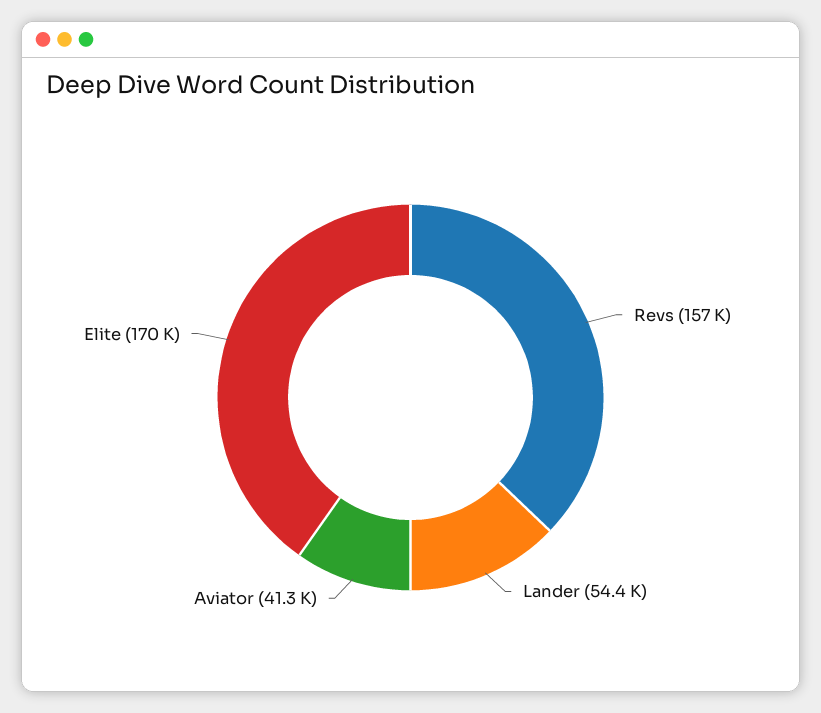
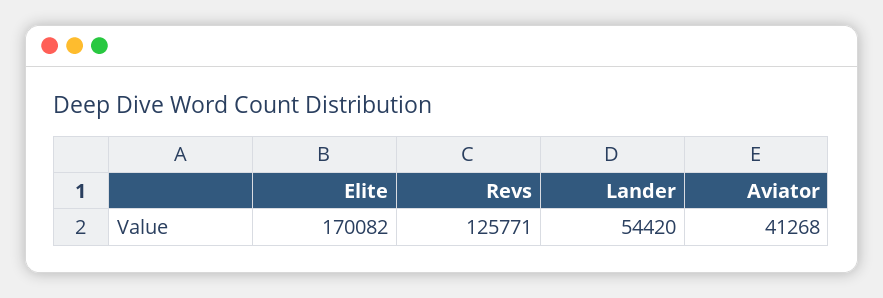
Revs: 157000 -> 125771

